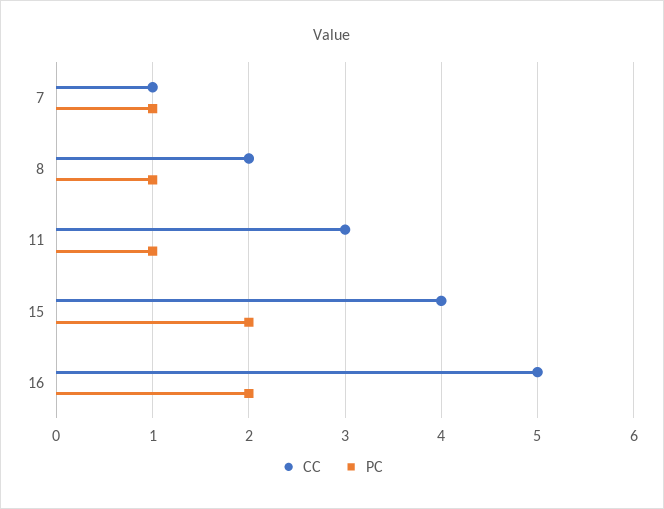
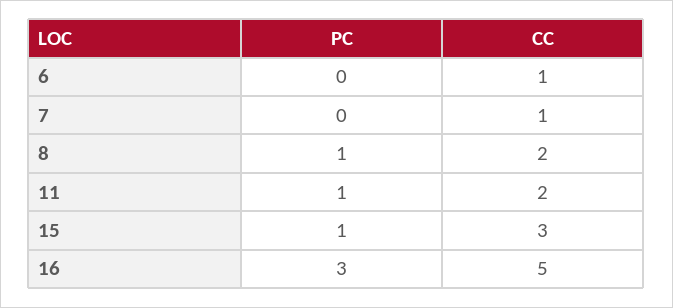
PC, 7: 1 -> 0
CC, 11: 3 -> 2
CC, 15: 4 -> 3
PC, 15: 2 -> 1
PC, 16: 2 -> 3
PC, 6: none -> 0
CC, 6: none -> 1

